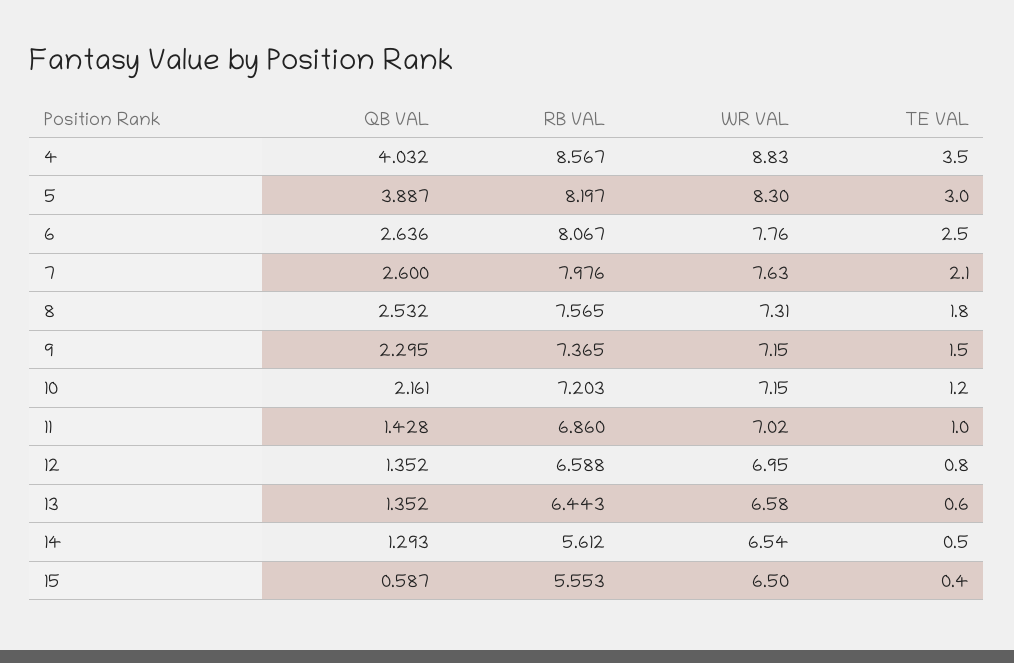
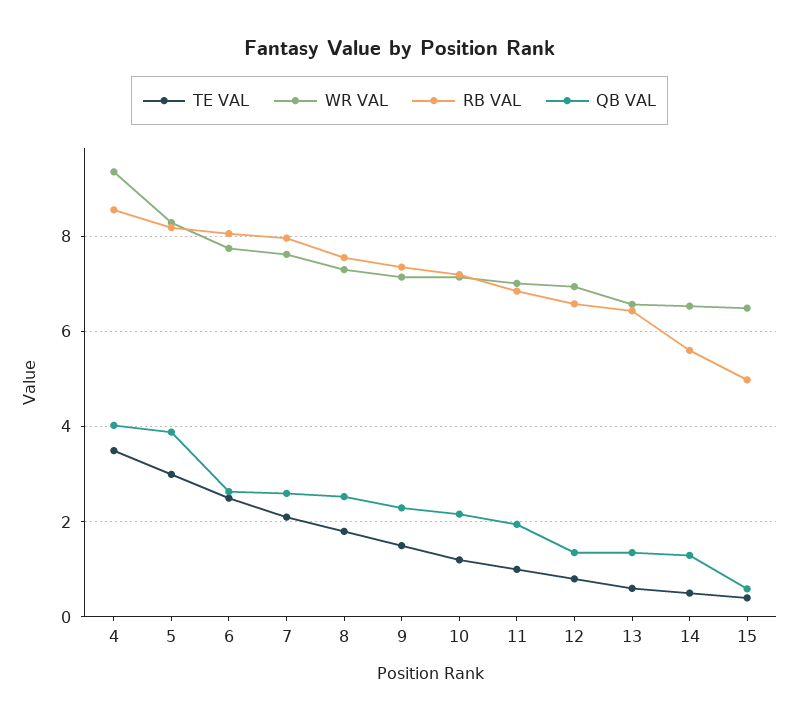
WR VAL, 4: 8.83 -> 9.4
QB VAL, 11: 1.428 -> 2
RB VAL, 15: 5.553 -> 5

